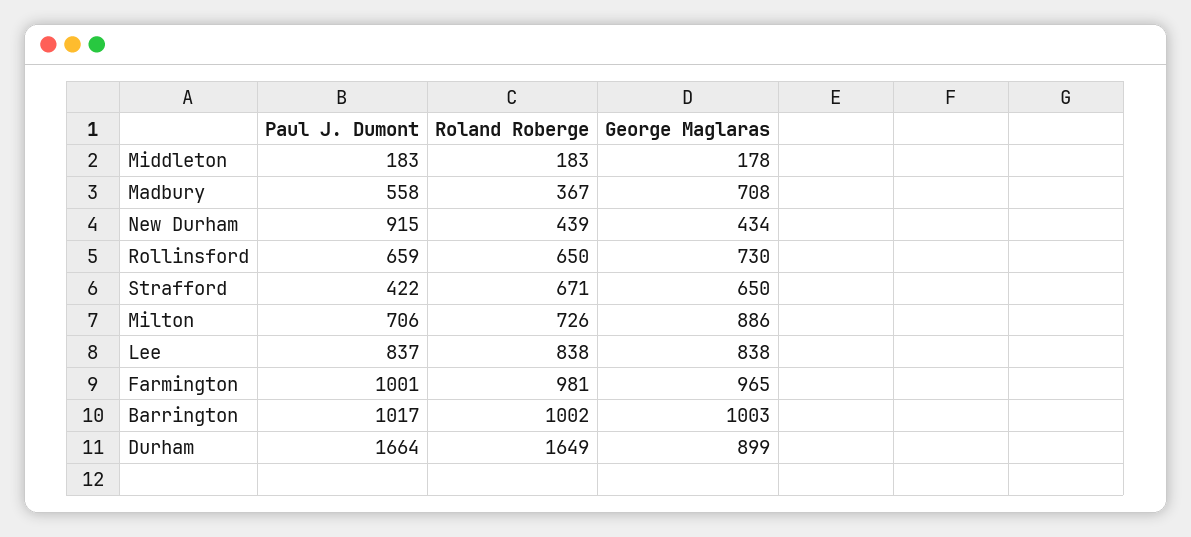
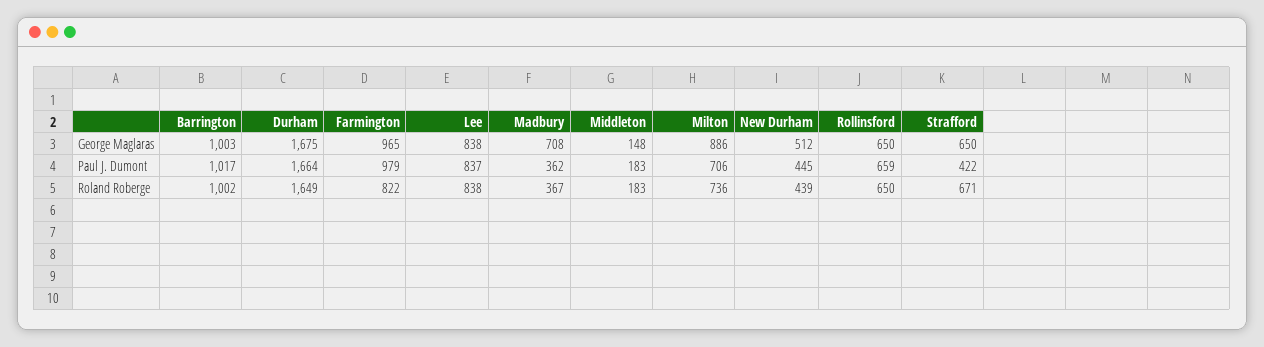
George Maglaras, Middleton: 178 -> 148
Paul J. Dumont, Madbury: 558 -> 362
Paul J. Dumont, New Durham: 915 -> 445
George Maglaras, New Durham: 434 -> 512
George Maglaras, Rollinsford: 730 -> 650
Roland Roberge, Milton: 726 -> 736
Paul J. Dumont, Farmington: 1001 -> 979
Roland Roberge, Farmington: 981 -> 822
George Maglaras, Durham: 899 -> 1675

